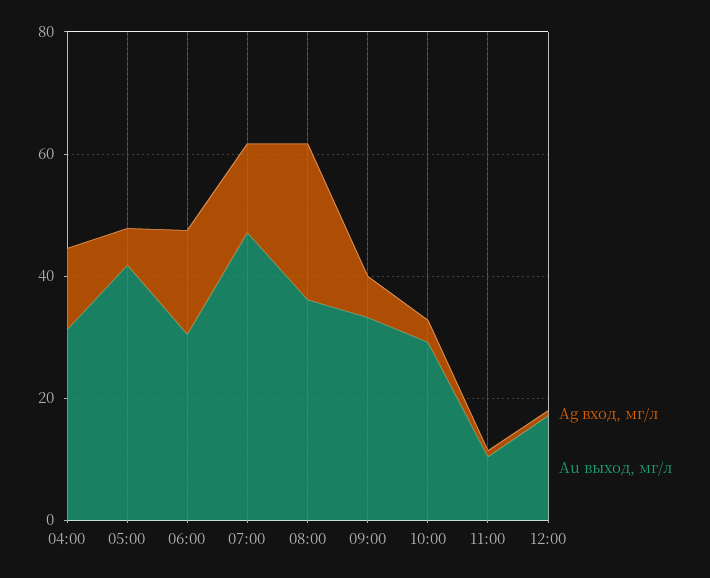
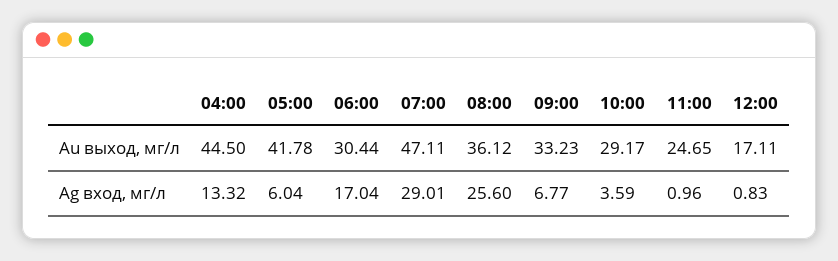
Au выход, мг/л, 04:00: 30 -> 44.5
Ag вход, мг/л, 07:00: 15 -> 29.01
Au выход, мг/л, 11:00: 10 -> 24.65

